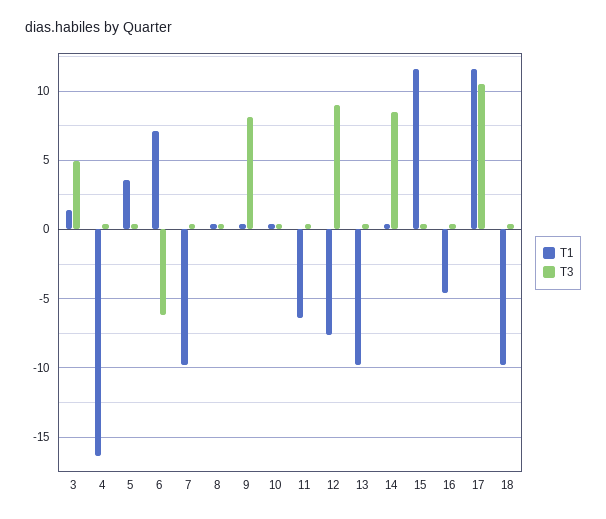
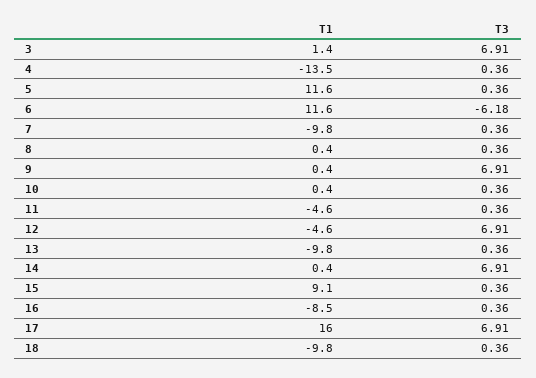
T3, 3: 5 -> 6.91
T1, 4: -16.5 -> -13.5
T1, 5: 3.5 -> 11.6
T1, 6: 7 -> 11.6
T3, 9: 8 -> 6.91
T1, 11: -6.5 -> -4.6
T1, 12: -7.5 -> -4.6
T3, 12: 9 -> 6.91
T3, 14: 8.5 -> 6.91
T1, 15: 11.5 -> 9.1
T1, 16: -4.5 -> -8.5
T1, 17: 11.5 -> 16
T3, 17: 10.5 -> 6.91

